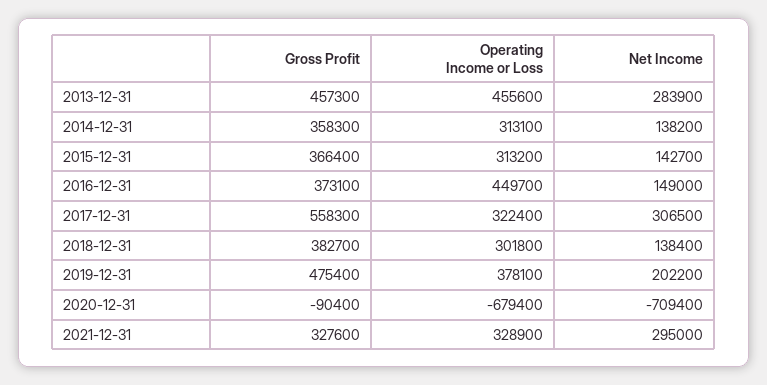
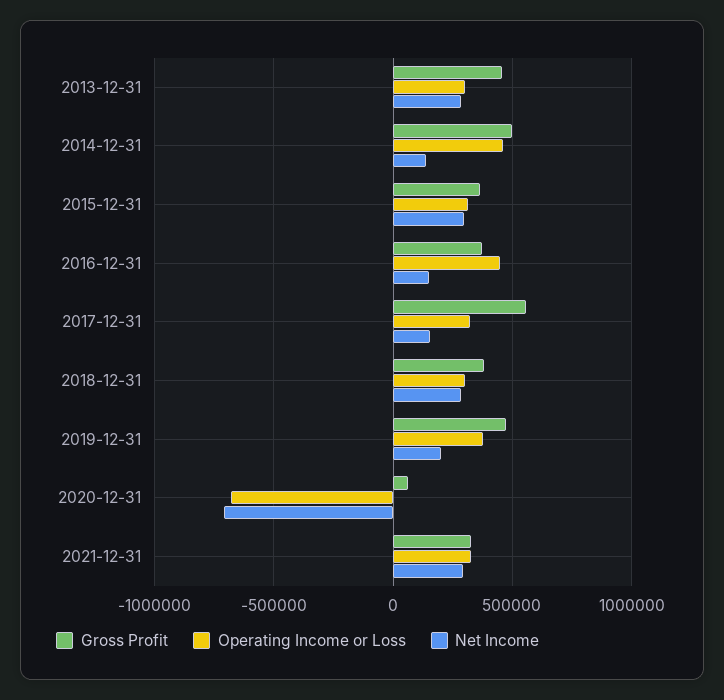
Operating Income or Loss, 2013-12-31: 455600 -> 300000
Gross Profit, 2014-12-31: 358300 -> 500000
Operating Income or Loss, 2014-12-31: 313100 -> 450000
Net Income, 2015-12-31: 142700 -> 300000
Net Income, 2017-12-31: 306500 -> 150000
Net Income, 2018-12-31: 138400 -> 300000
Gross Profit, 2020-12-31: -90400 -> 50000

